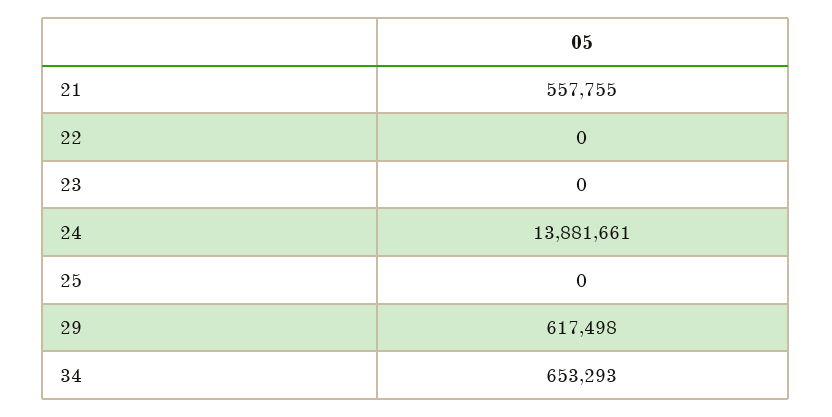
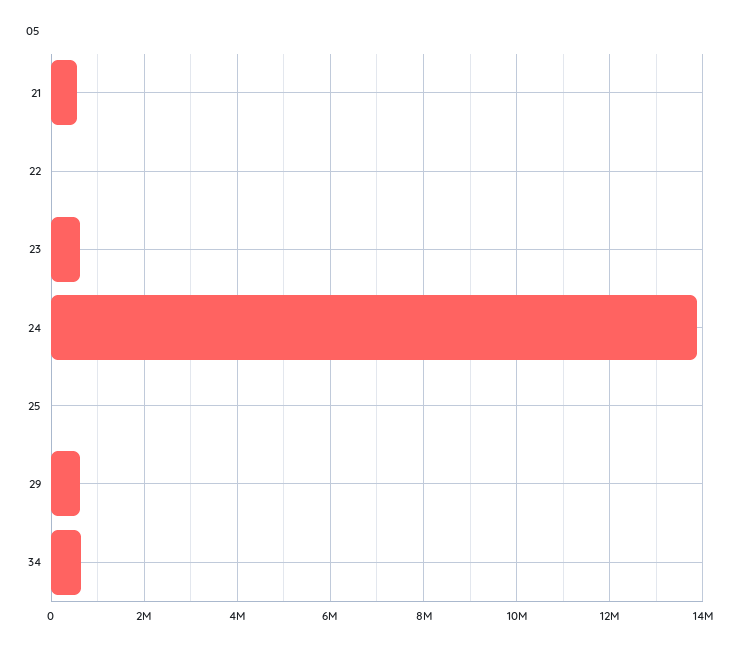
23: 0 -> 600000

